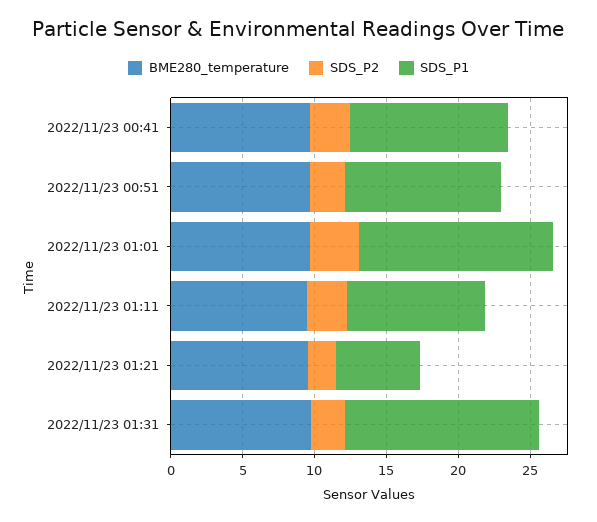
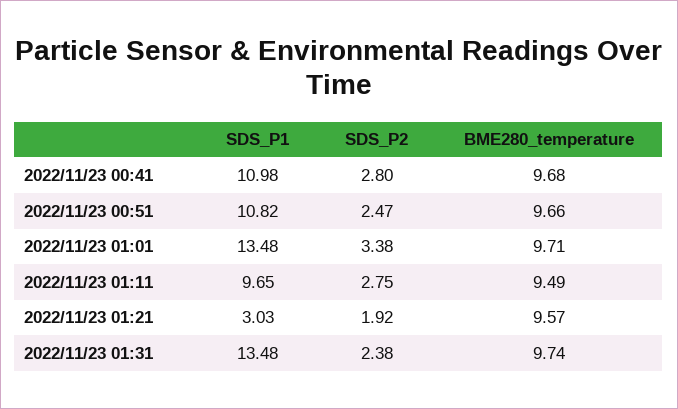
SDS_P1, 2022/11/23 01:21: 6 -> 3.03

